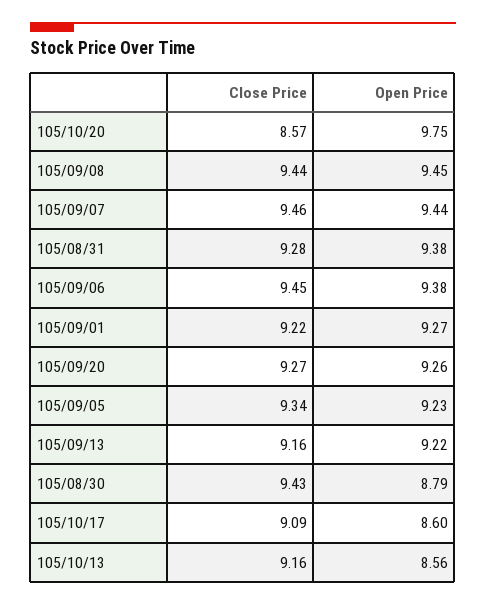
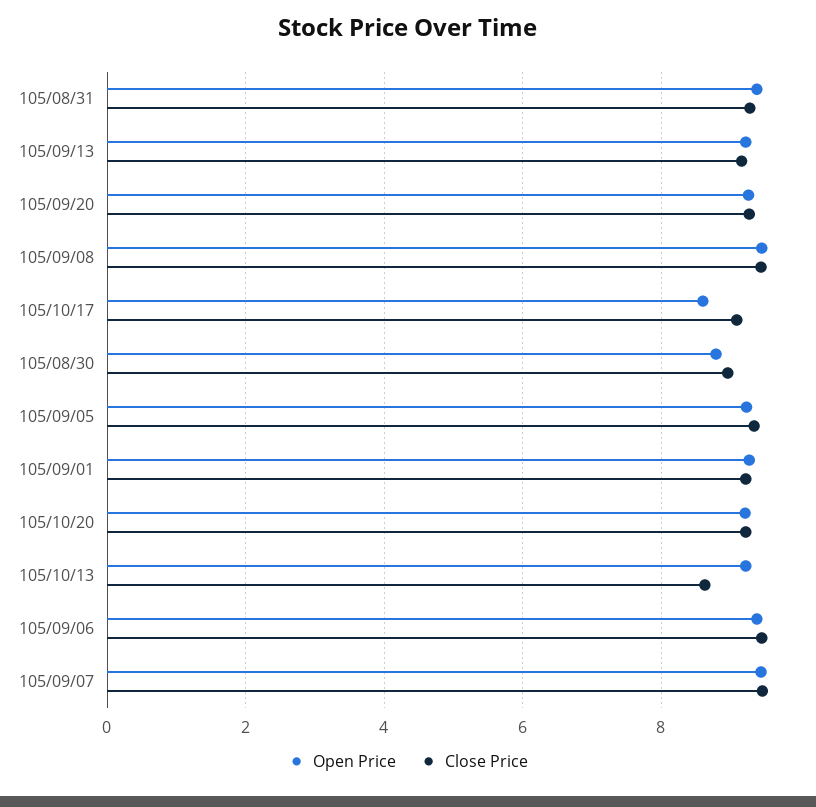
Close Price, 105/10/20: 8.57 -> 9.2
Open Price, 105/10/20: 9.75 -> 9.2
Close Price, 105/08/30: 9.43 -> 9
Close Price, 105/10/13: 9.16 -> 8.6
Open Price, 105/10/13: 8.56 -> 9.2

